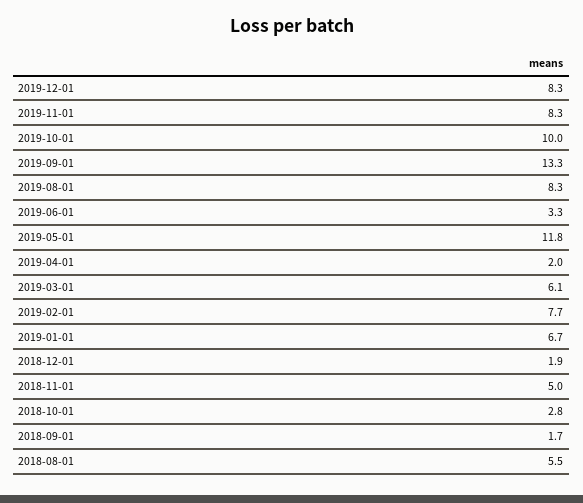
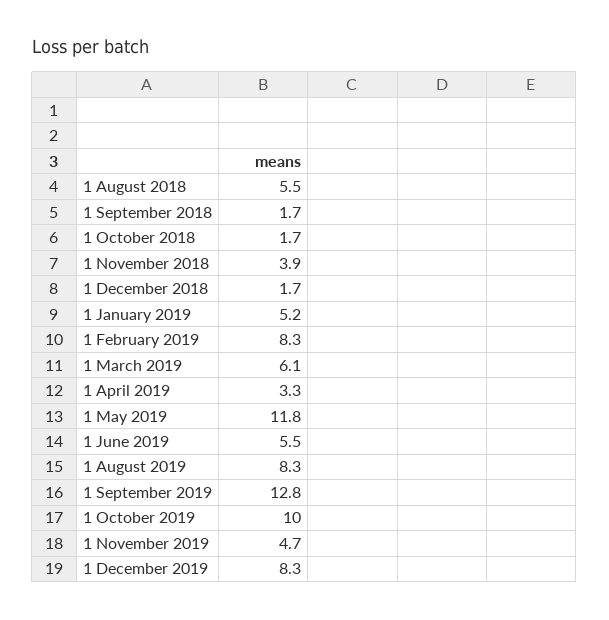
2019-11-01: 8.3 -> 4.7
2019-09-01: 13.3 -> 12.8
2019-06-01: 3.3 -> 5.5
2019-04-01: 2 -> 3.3
2019-02-01: 7.7 -> 8.3
2019-01-01: 6.7 -> 5.2
2018-12-01: 1.9 -> 1.7
2018-11-01: 5 -> 3.9
2018-10-01: 2.8 -> 1.7

